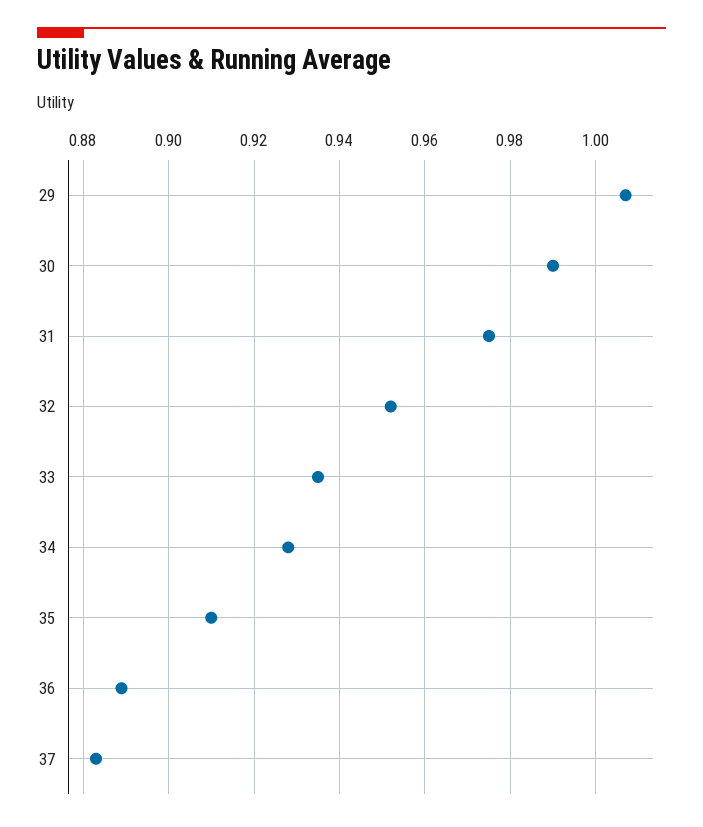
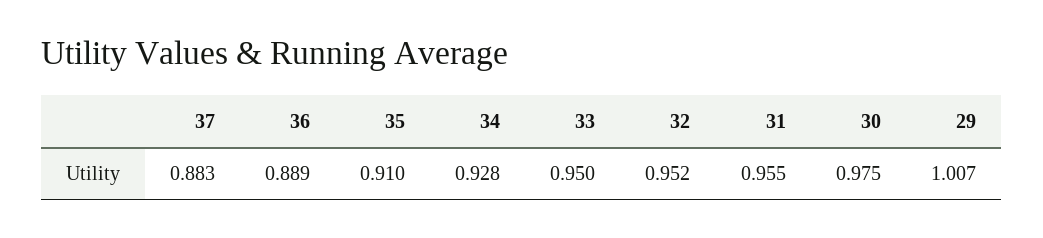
30: 0.99 -> 0.975
31: 0.975 -> 0.955
33: 0.935 -> 0.95

